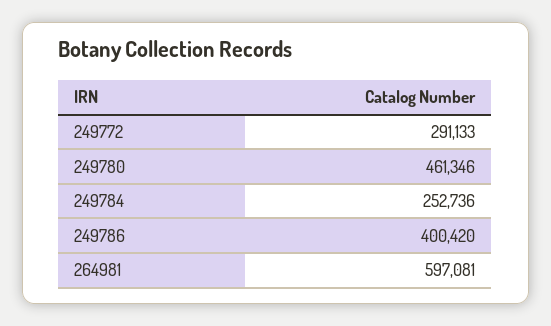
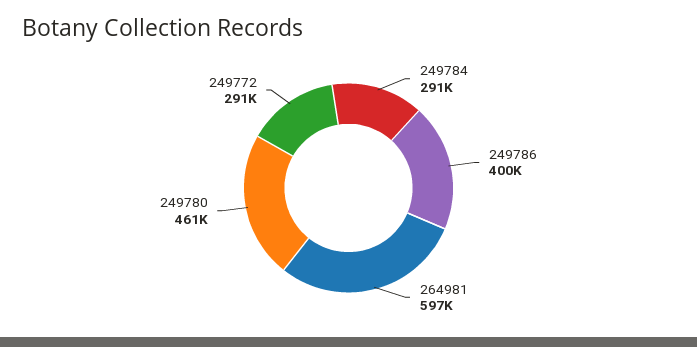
249784: 252736 -> 291000

